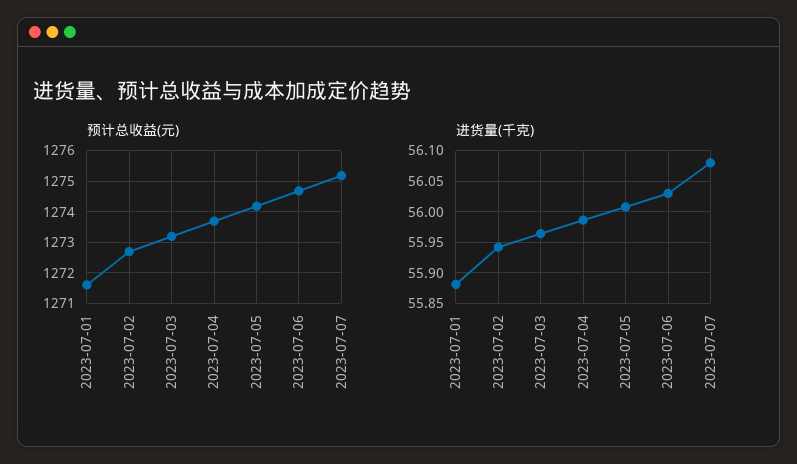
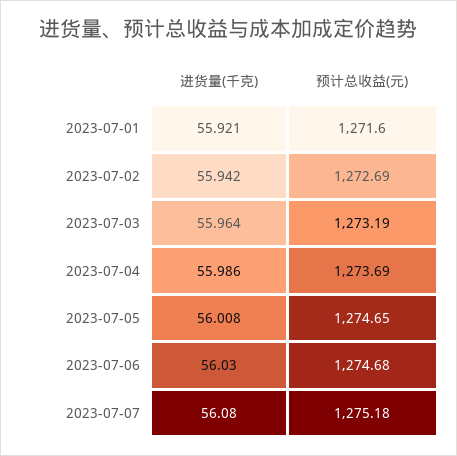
预计总收益(元), 2023-07-05: 1274.2 -> 1274.65
进货量(千克), 2023-07-01: 55.88 -> 55.921

